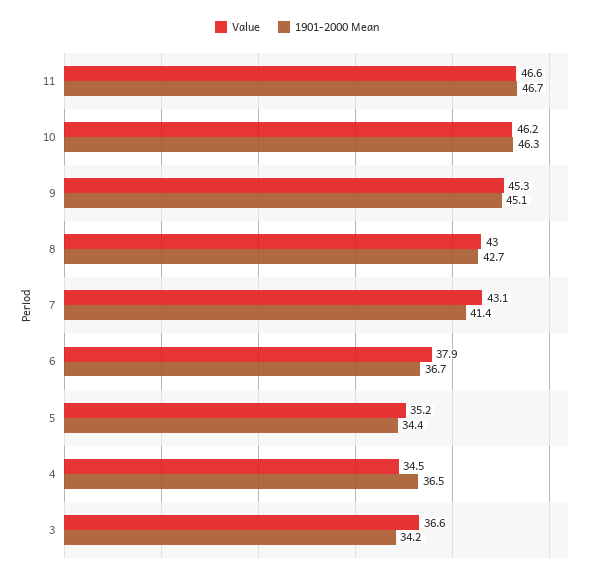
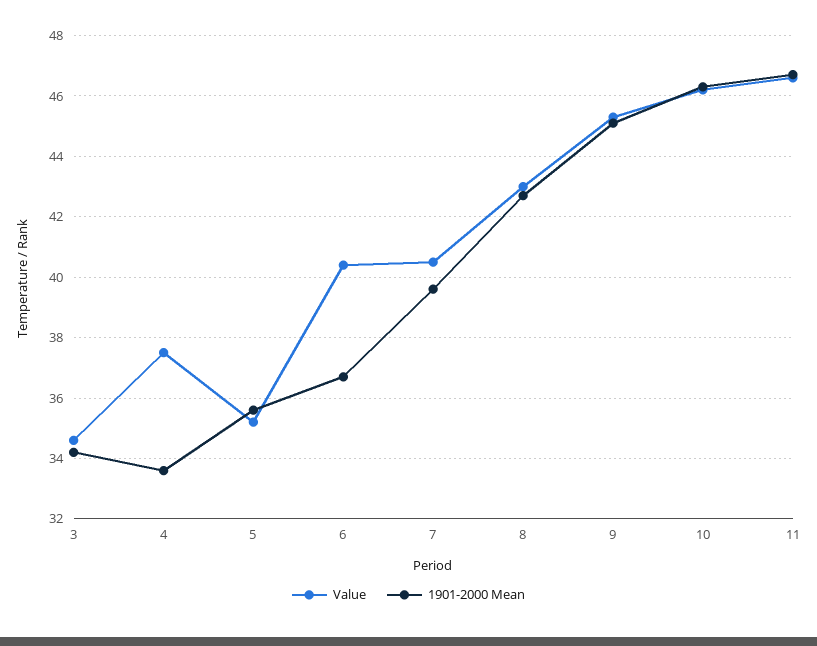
Value, 7: 43.1 -> 40.5
1901-2000 Mean, 7: 41.4 -> 39.5
Value, 6: 37.9 -> 40.5
1901-2000 Mean, 5: 34.4 -> 35.5
Value, 4: 34.5 -> 37.5
1901-2000 Mean, 4: 36.5 -> 33.5
Value, 3: 36.6 -> 34.5

